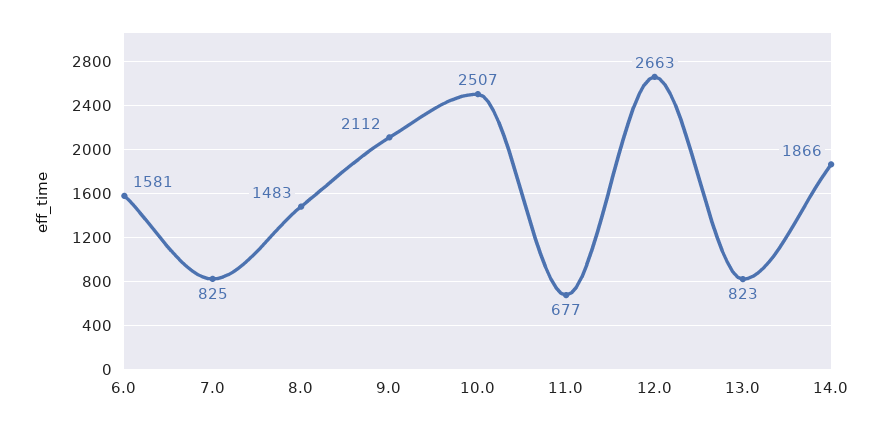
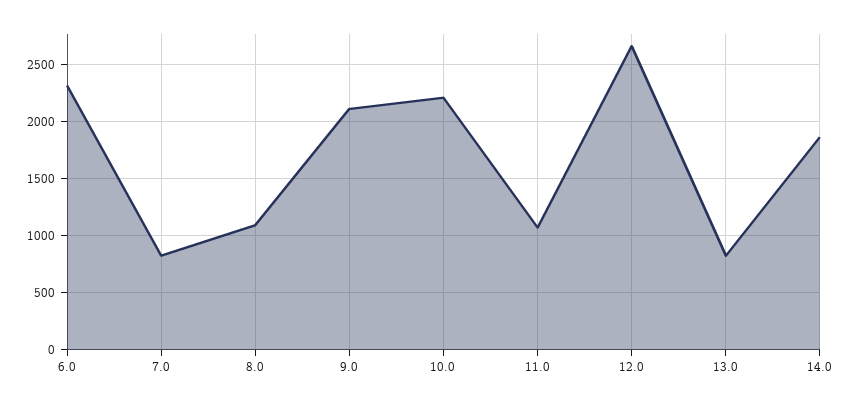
6.0: 1581 -> 2300
8.0: 1483 -> 1100
10.0: 2507 -> 2200
11.0: 677 -> 1100

